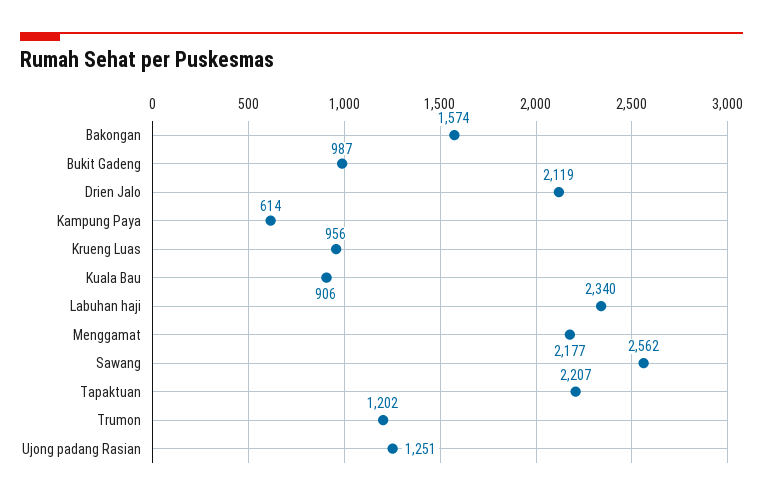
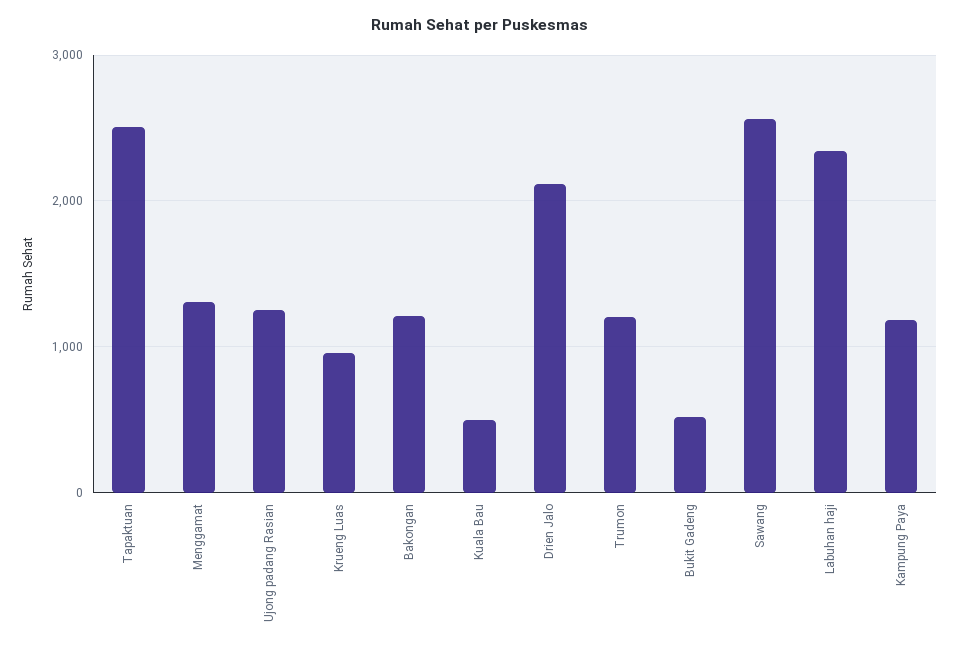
Bakongan: 1574 -> 1200
Bukit Gadeng: 987 -> 500
Kampung Paya: 614 -> 1200
Kuala Bau: 906 -> 500
Menggamat: 2177 -> 1300
Tapaktuan: 2207 -> 2500

